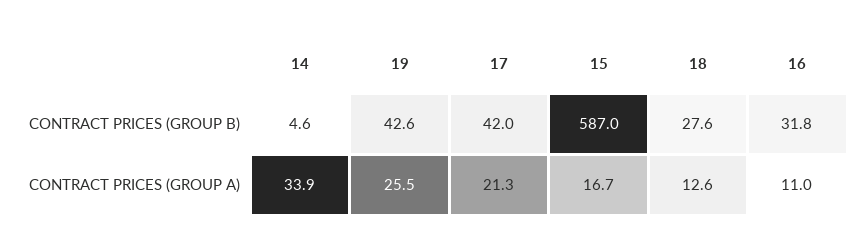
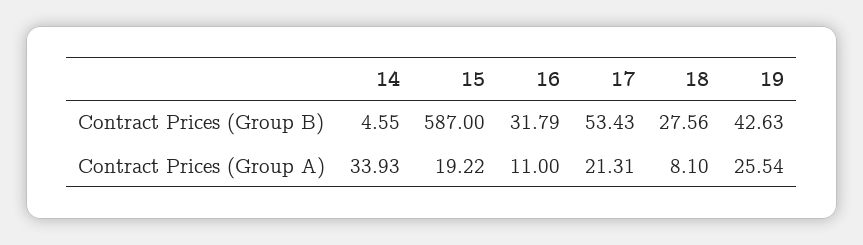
17, CONTRACT PRICES (GROUP B): 42 -> 53.43
15, CONTRACT PRICES (GROUP A): 16.7 -> 19.22
18, CONTRACT PRICES (GROUP A): 12.6 -> 8.1

